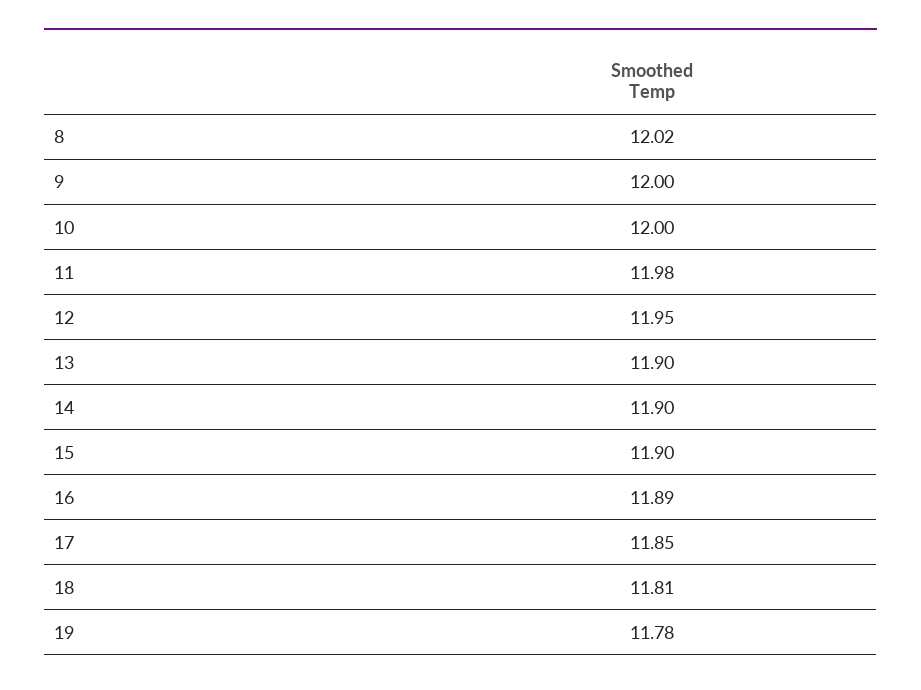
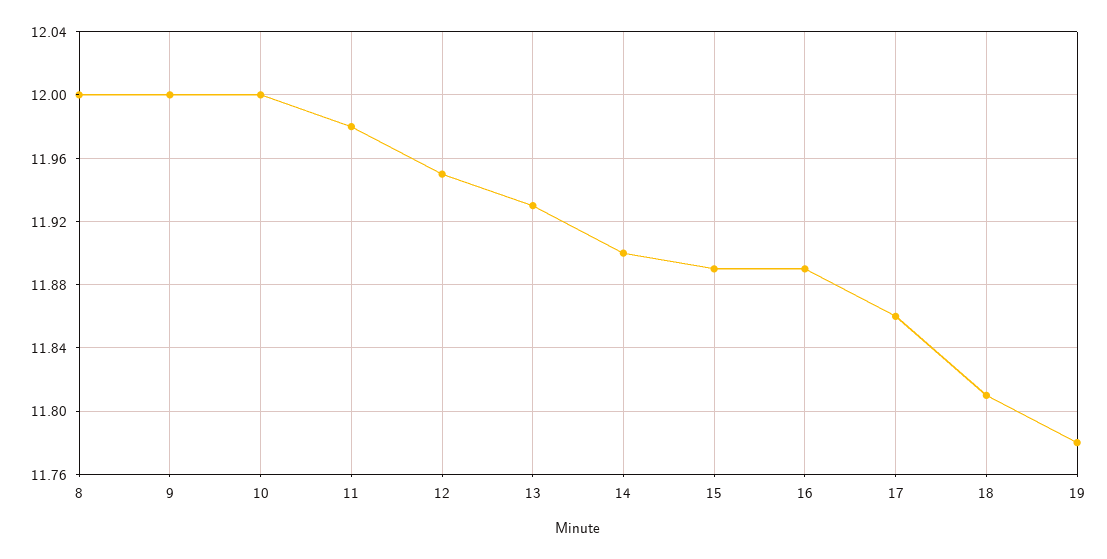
8: 12.02 -> 12
13: 11.9 -> 11.93
15: 11.9 -> 11.89
17: 11.85 -> 11.86

